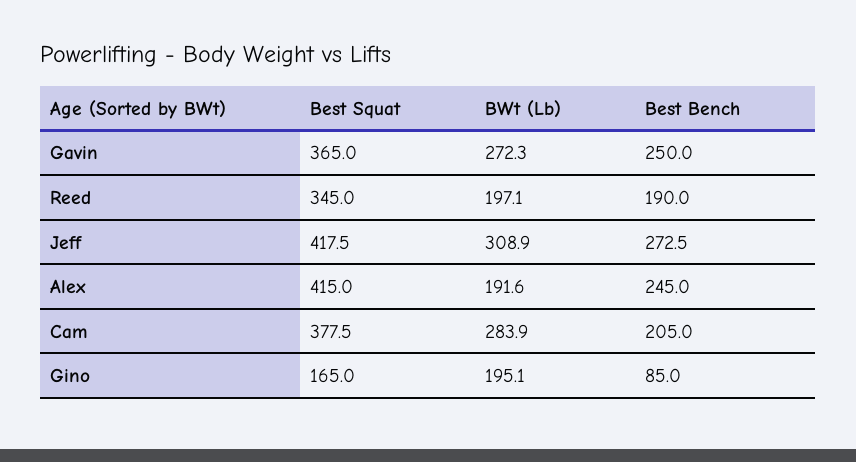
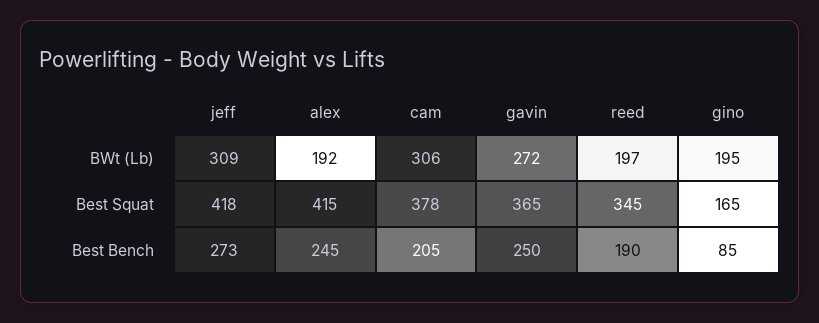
BWt (Lb), Cam: 283.9 -> 306

